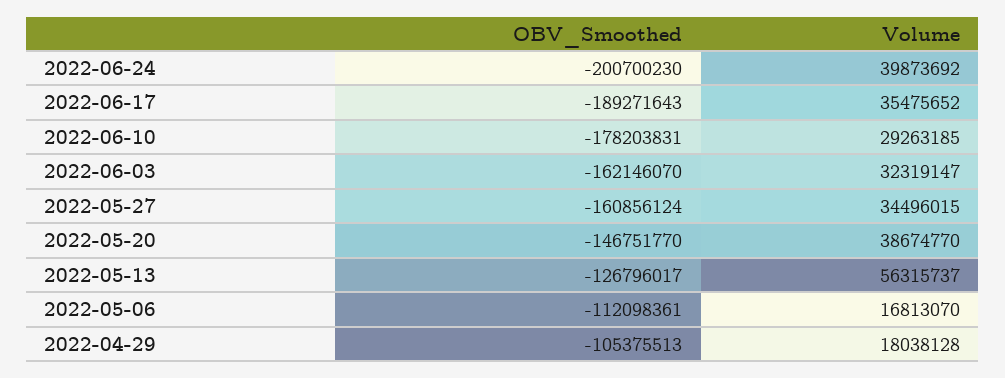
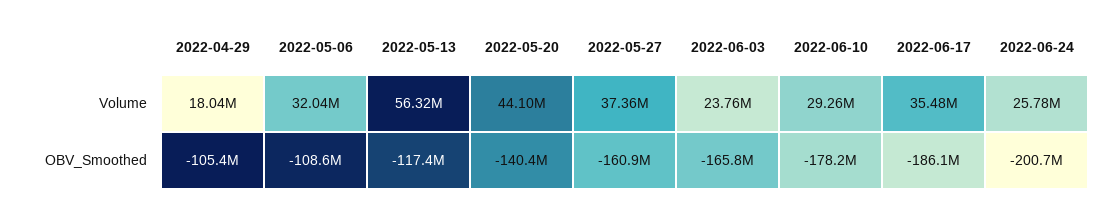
Volume, 2022-06-24: 39873692 -> 25780000
OBV_Smoothed, 2022-06-17: -189271643 -> -186100000
OBV_Smoothed, 2022-06-03: -162146070 -> -165800000
Volume, 2022-06-03: 32319147 -> 23760000
Volume, 2022-05-27: 34496015 -> 37360000
OBV_Smoothed, 2022-05-20: -146751770 -> -140400000
Volume, 2022-05-20: 38674770 -> 44100000
OBV_Smoothed, 2022-05-13: -126796017 -> -117400000
OBV_Smoothed, 2022-05-06: -112098361 -> -108600000
Volume, 2022-05-06: 16813070 -> 32040000

